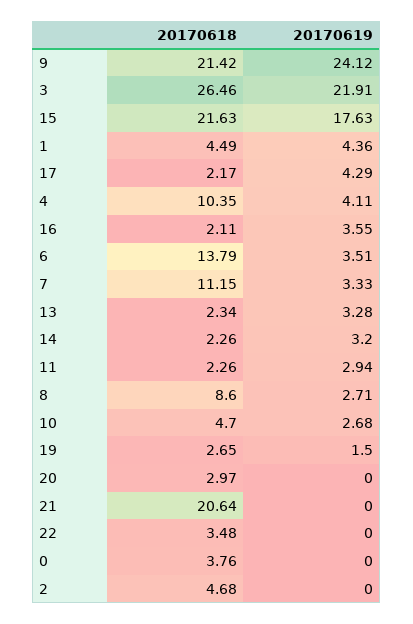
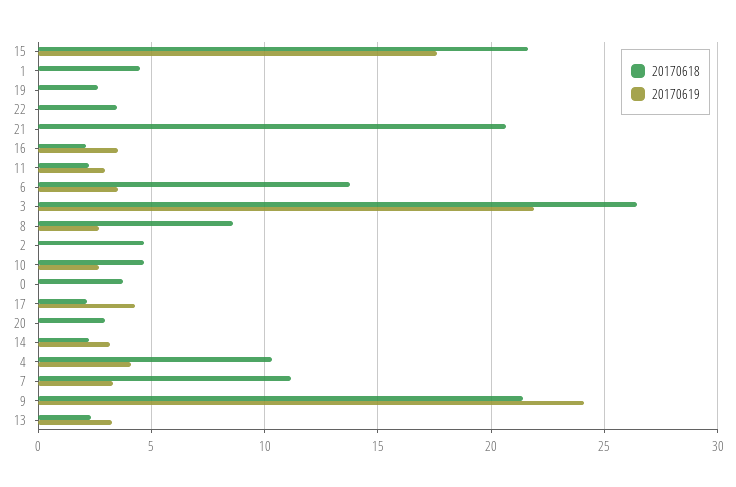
20170619, 1: 4.36 -> 0
20170619, 19: 1.5 -> 0

